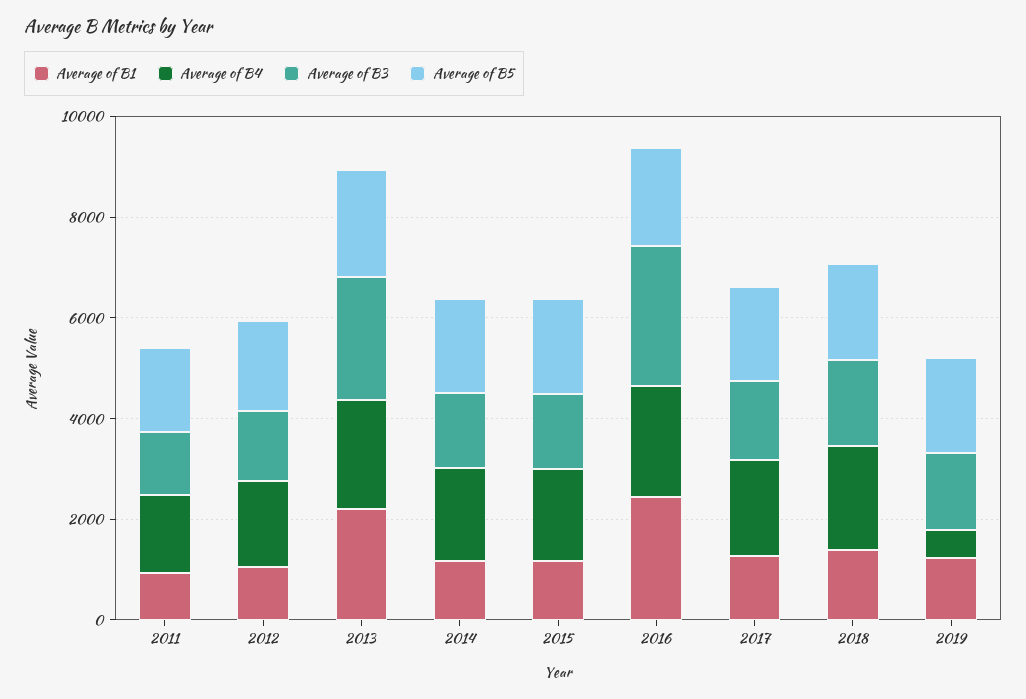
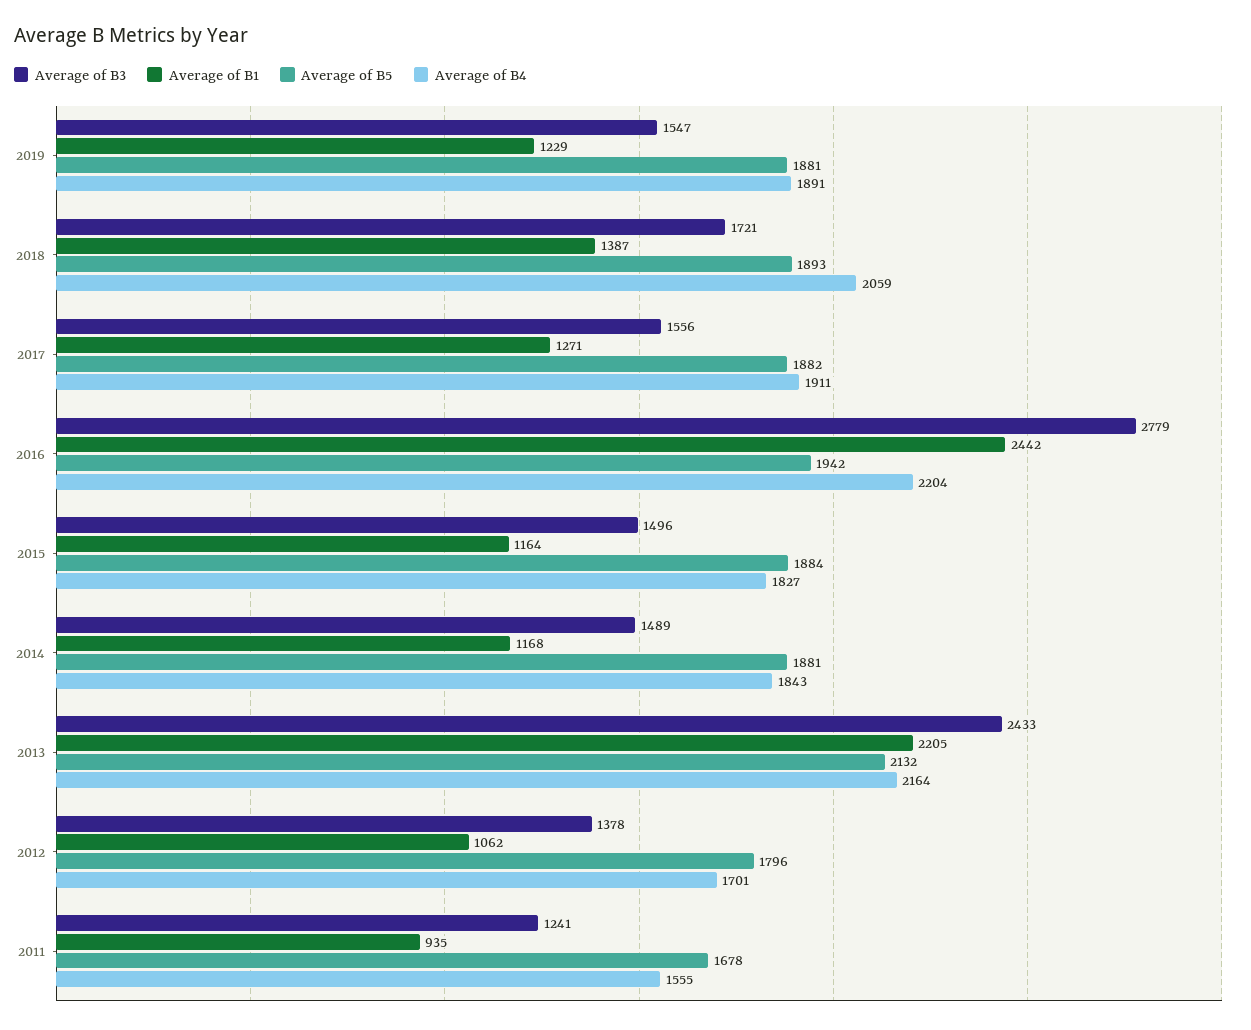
Average of B4, 2019: 500 -> 1891

